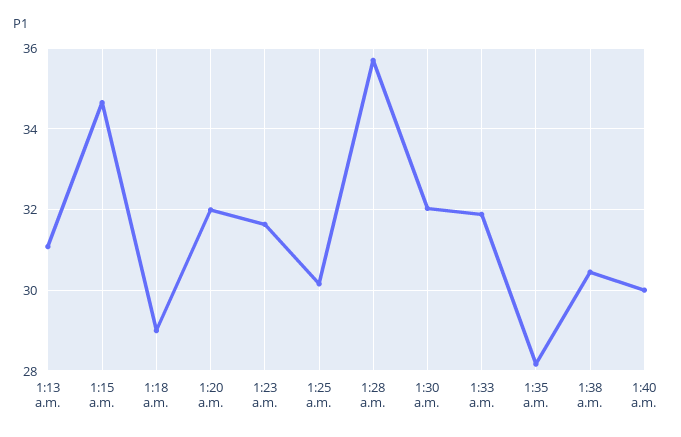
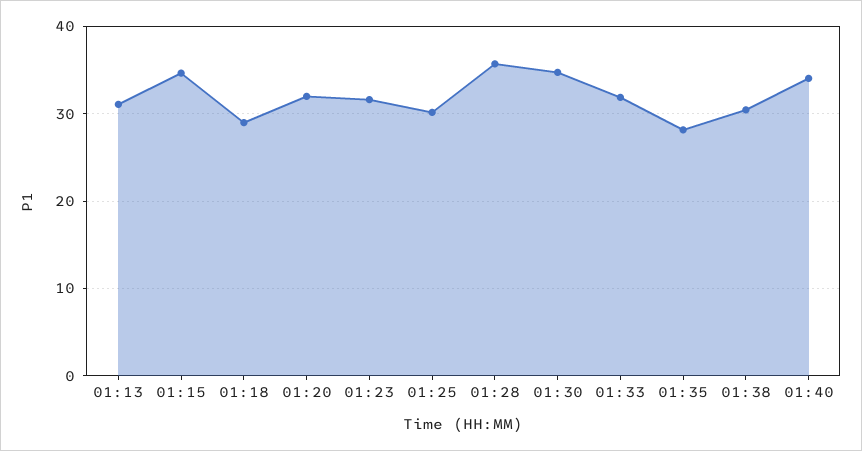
1:30 a.m.: 32 -> 35
1:40 a.m.: 30 -> 34

